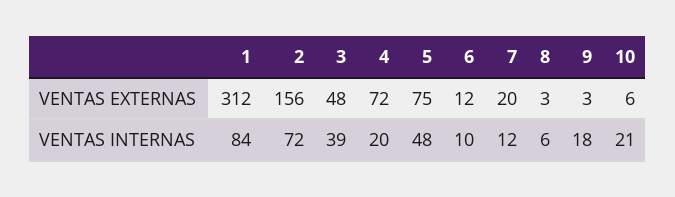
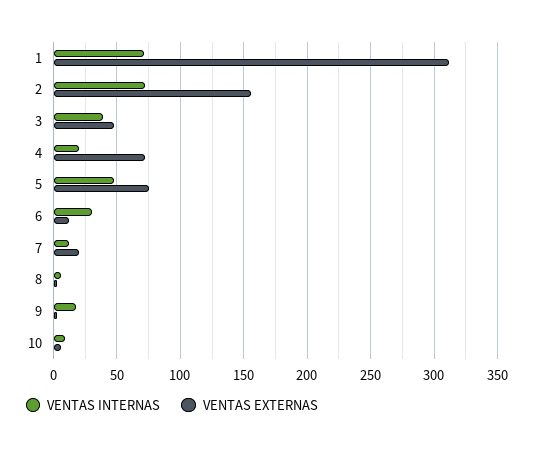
VENTAS INTERNAS, 1: 84 -> 70
VENTAS INTERNAS, 6: 10 -> 30
VENTAS INTERNAS, 10: 21 -> 10

